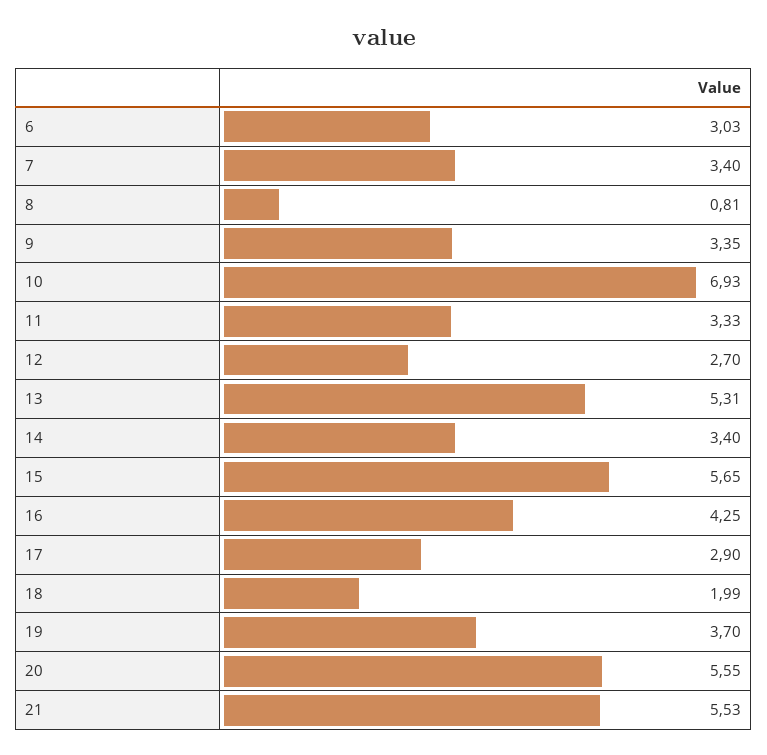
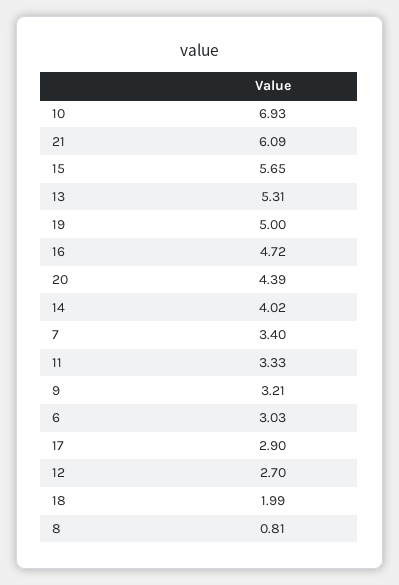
9: 3.35 -> 3.21
14: 3.4 -> 4.02
16: 4.25 -> 4.72
19: 3.7 -> 5
20: 5.55 -> 4.39
21: 5.53 -> 6.09

